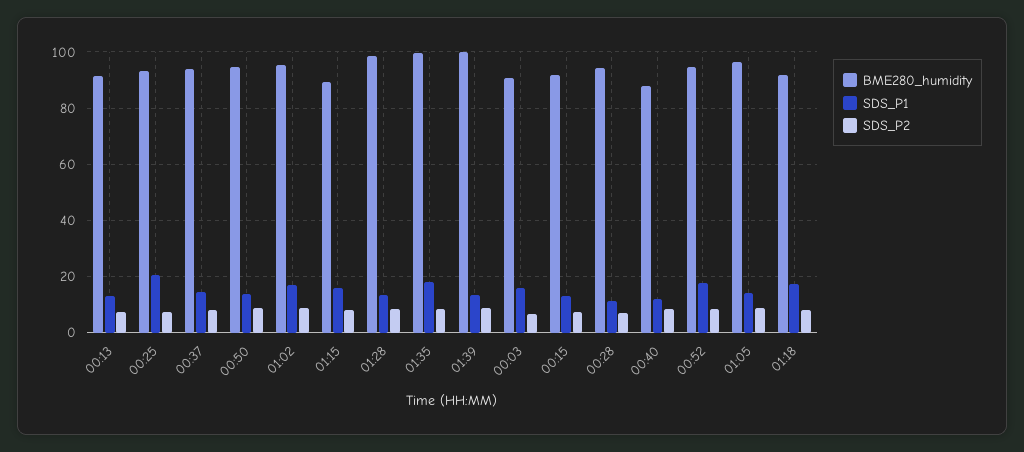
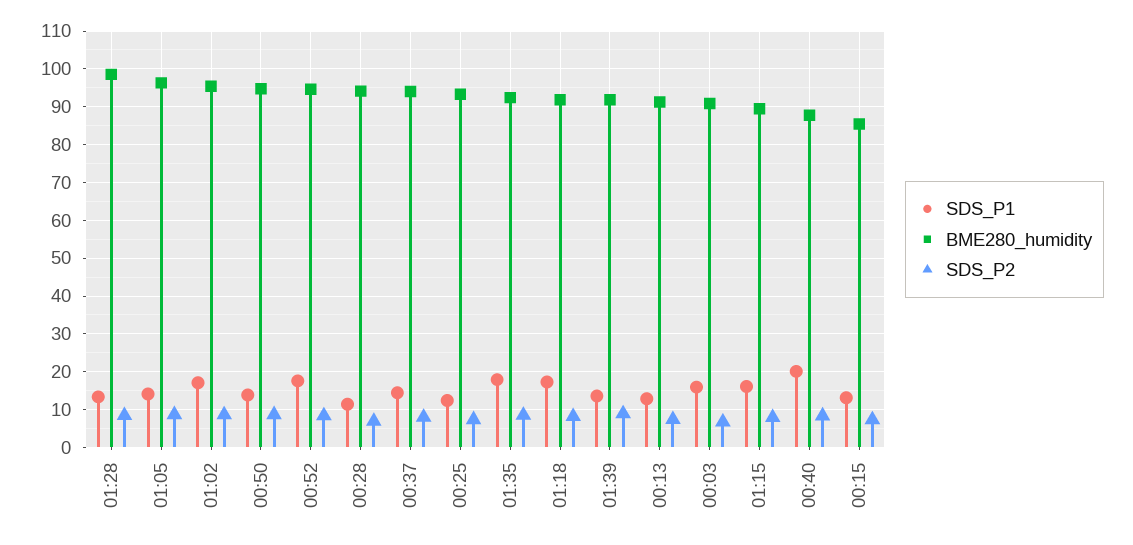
SDS_P1, 00:25: 20 -> 12
BME280_humidity, 01:35: 100 -> 92
BME280_humidity, 01:39: 100 -> 92
BME280_humidity, 00:15: 92.5 -> 86
SDS_P1, 00:40: 12.5 -> 20

